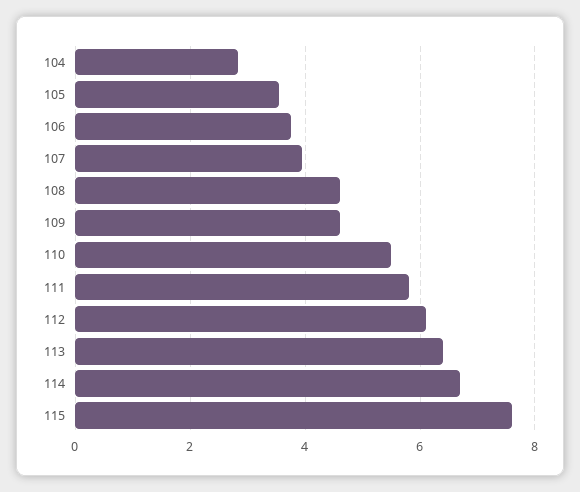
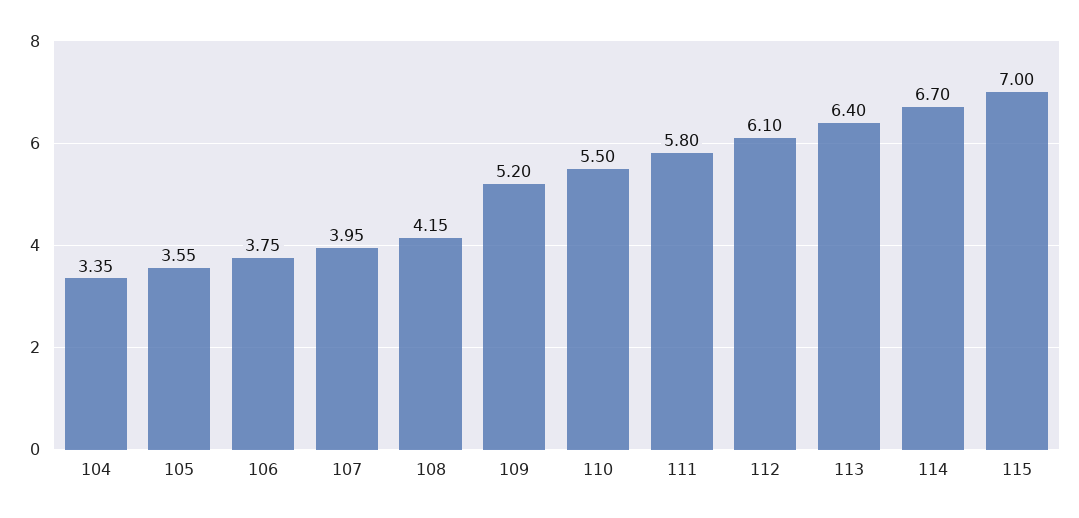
104: 2.8 -> 3.35
108: 4.6 -> 4.15
109: 4.6 -> 5.2
115: 7.6 -> 7

